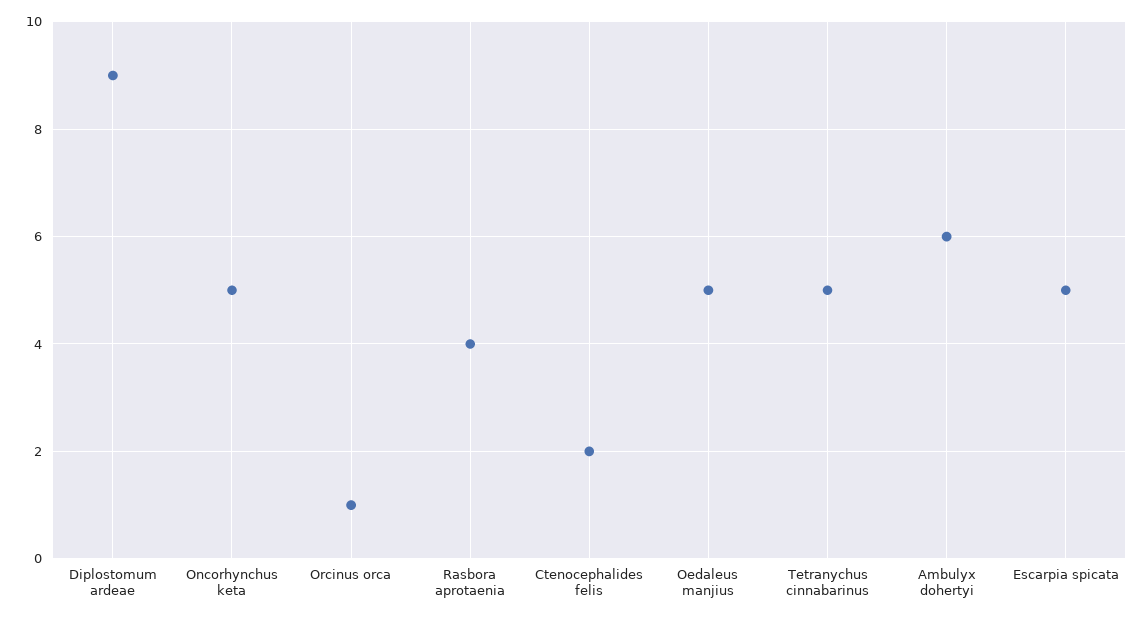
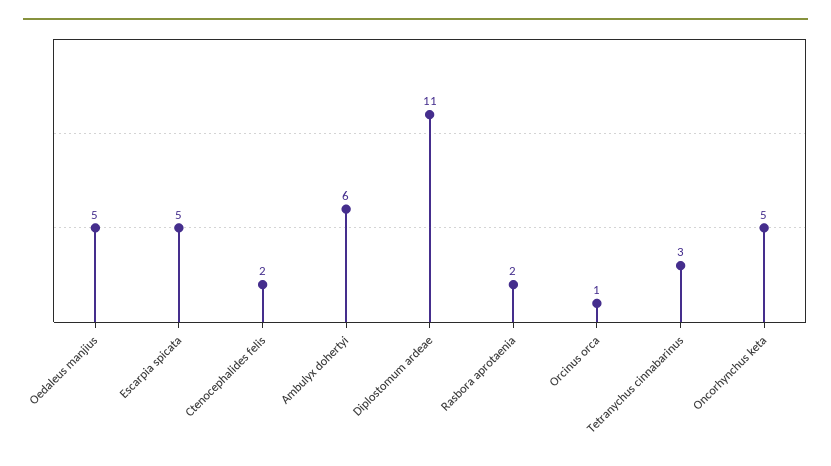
Diplostomum ardeae: 9 -> 11
Rasbora aprotaenia: 4 -> 2
Tetranychus cinnabarinus: 5 -> 3

